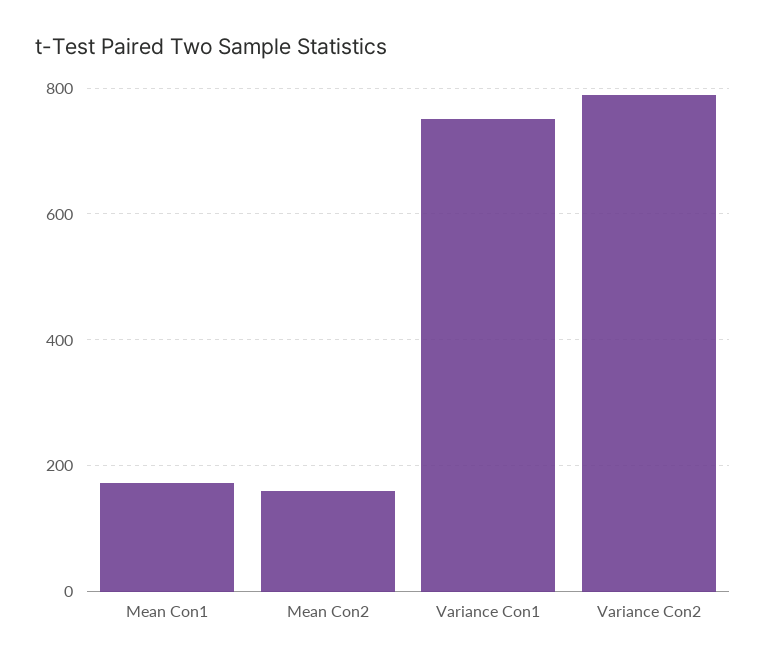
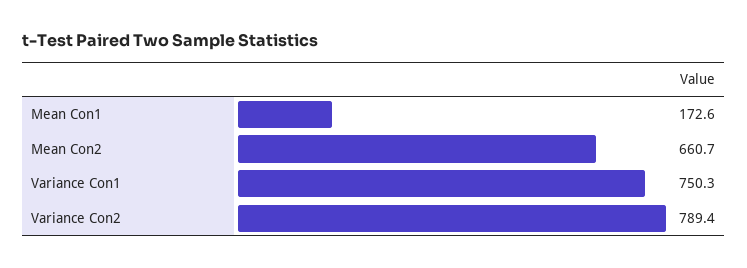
Mean Con2: 160 -> 660.7

